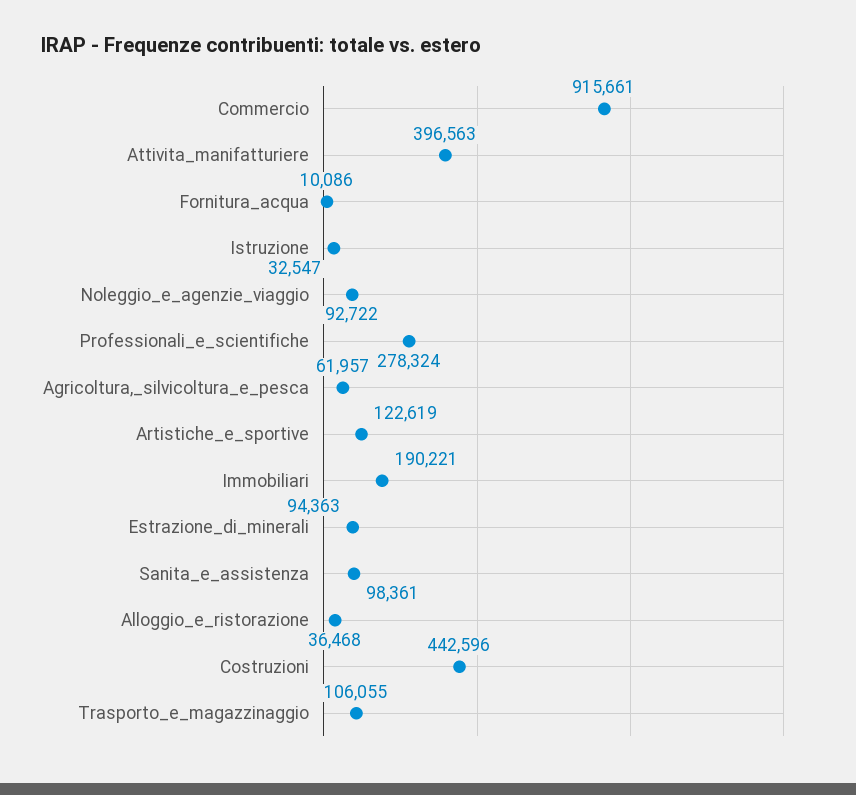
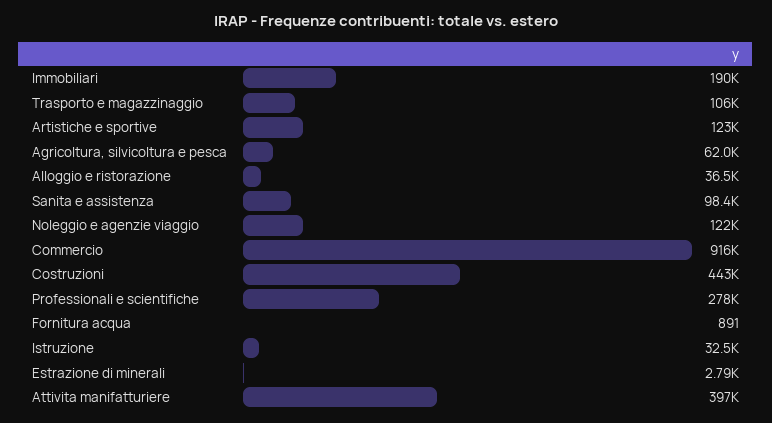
Fornitura_acqua: 10086 -> 891
Noleggio_e_agenzie_viaggio: 92722 -> 122000
Estrazione_di_minerali: 94363 -> 2790

